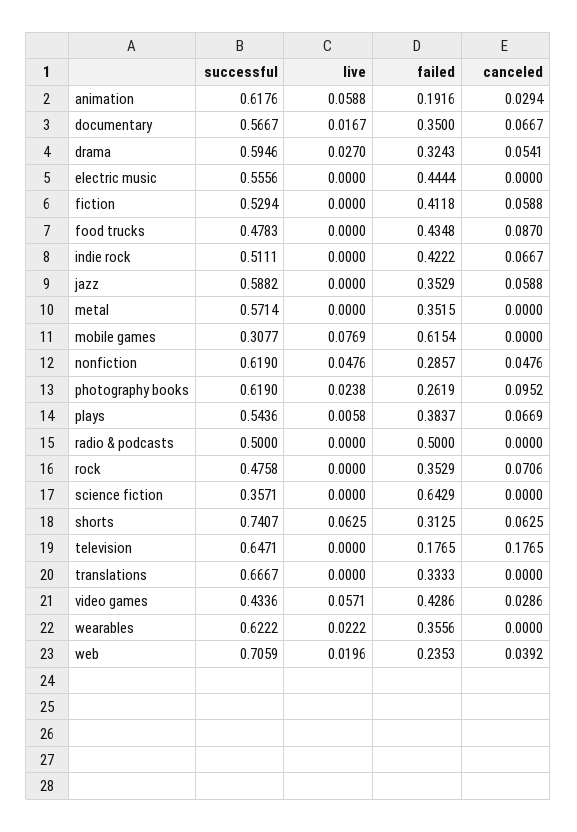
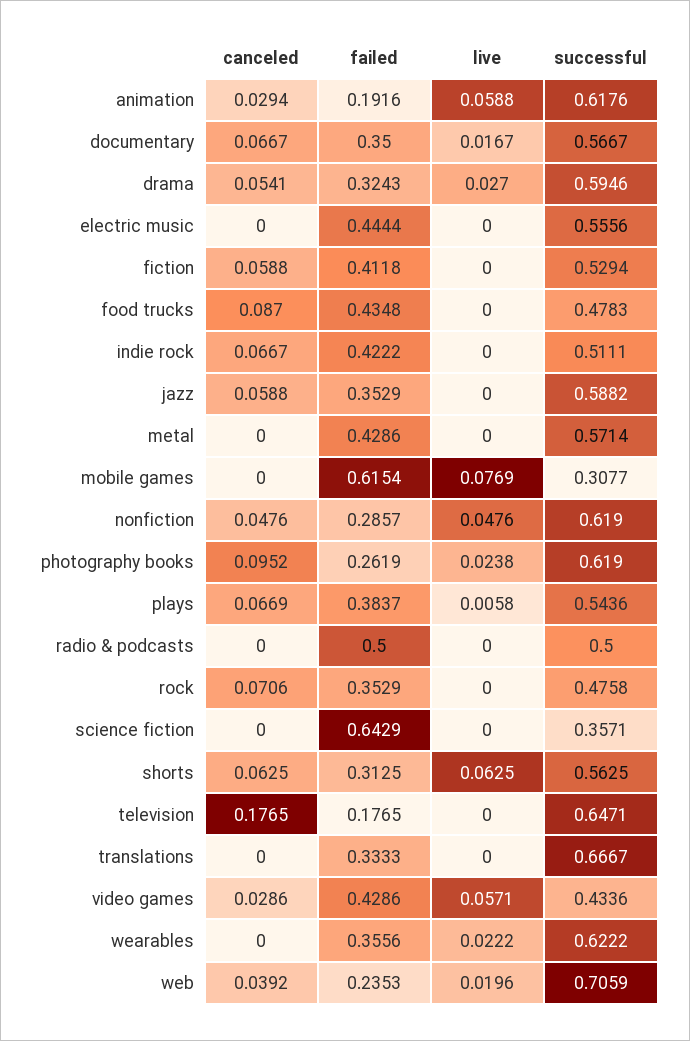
failed, metal: 0.3515 -> 0.4286
successful, shorts: 0.7407 -> 0.5625

